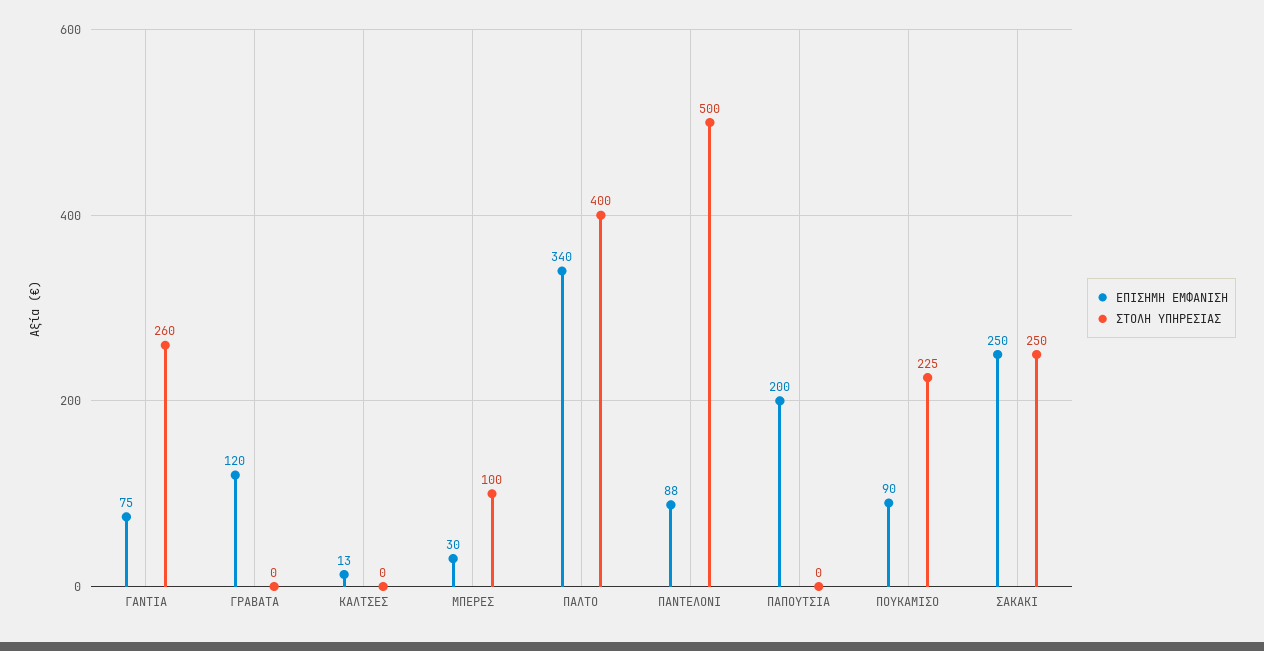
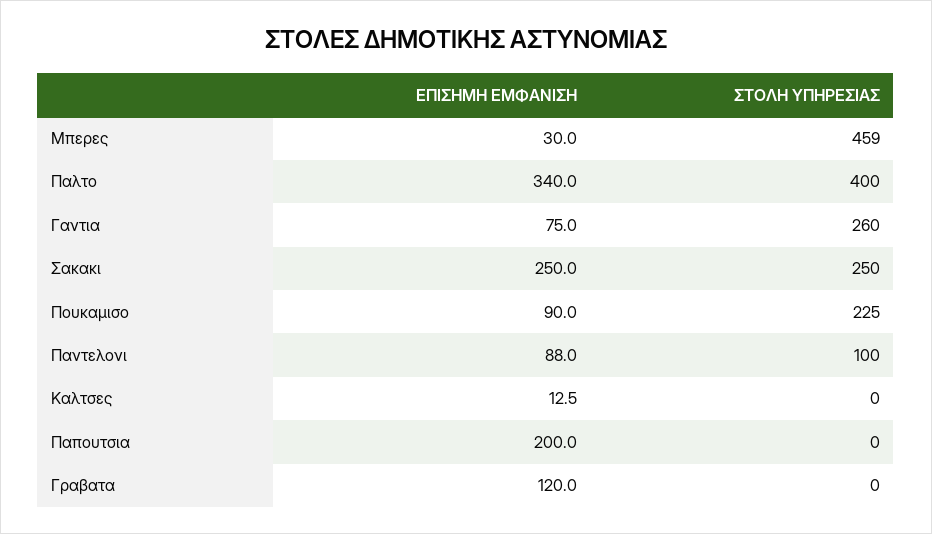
ΣΤΟΛΗ ΥΠΗΡΕΣΙΑΣ, ΜΠΕΡΕΣ: 100 -> 459
ΣΤΟΛΗ ΥΠΗΡΕΣΙΑΣ, ΠΑΝΤΕΛΟΝΙ: 500 -> 100

